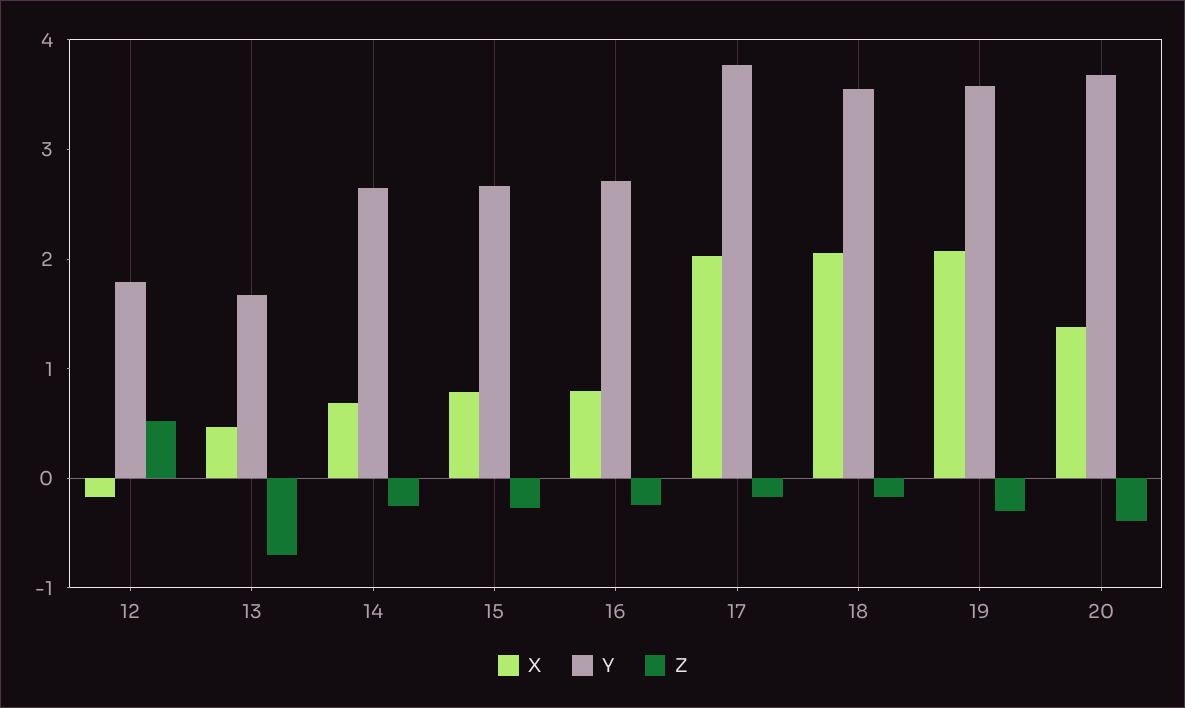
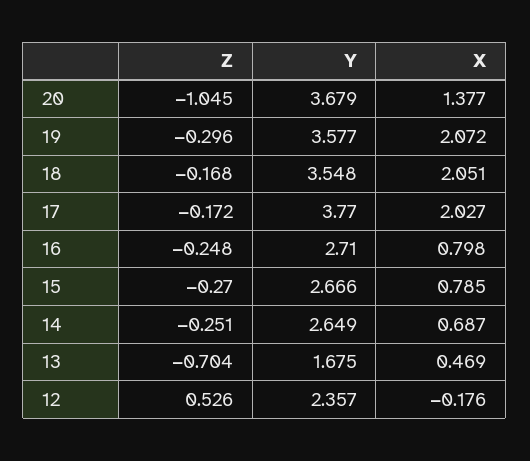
Y, 12: 1.8 -> 2.357
Z, 20: -0.4 -> -1.045

